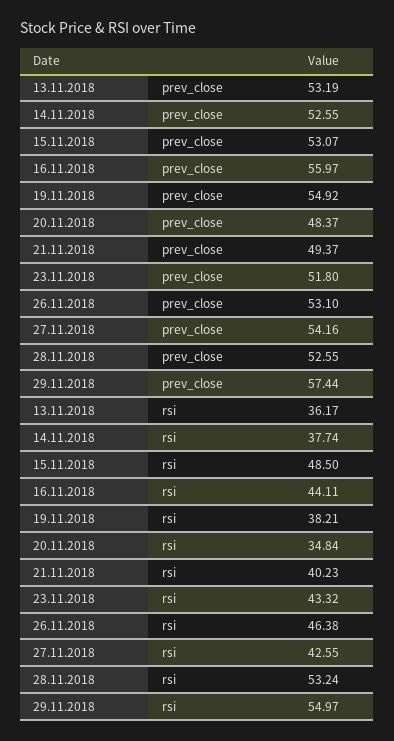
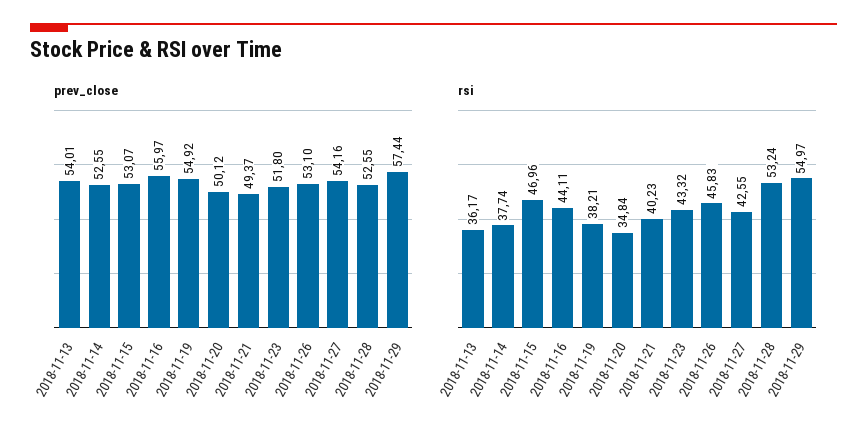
prev_close, 13.11.2018: 53.19 -> 54.01
prev_close, 20.11.2018: 48.37 -> 50.12
rsi, 15.11.2018: 48.5 -> 46.96
rsi, 26.11.2018: 46.38 -> 45.83

